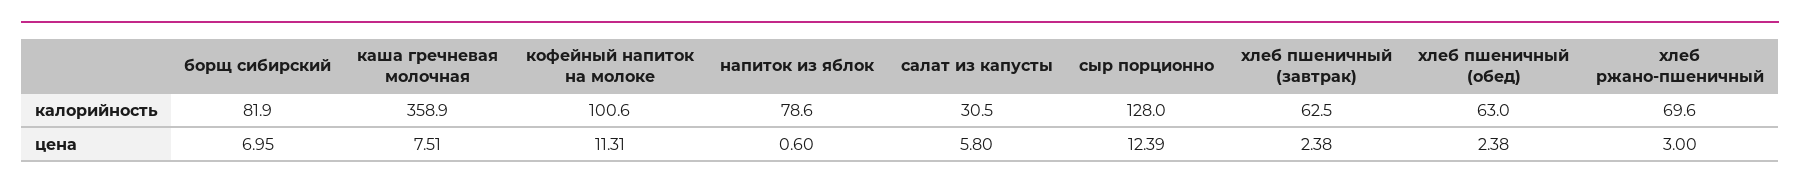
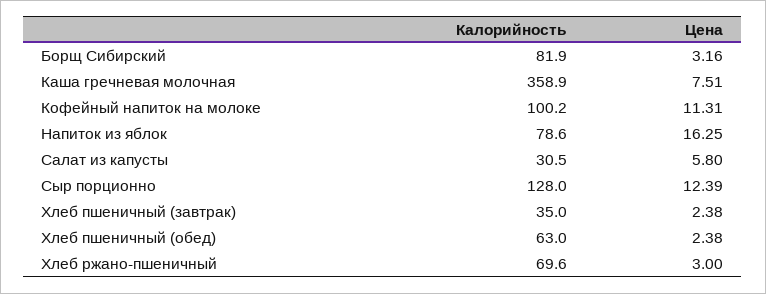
кофейный напиток на молоке, калорийность: 100.6 -> 100.2
хлеб пшеничный (завтрак), калорийность: 62.5 -> 35
борщ сибирский, цена: 6.95 -> 3.16
напиток из яблок, цена: 0.6 -> 16.25

